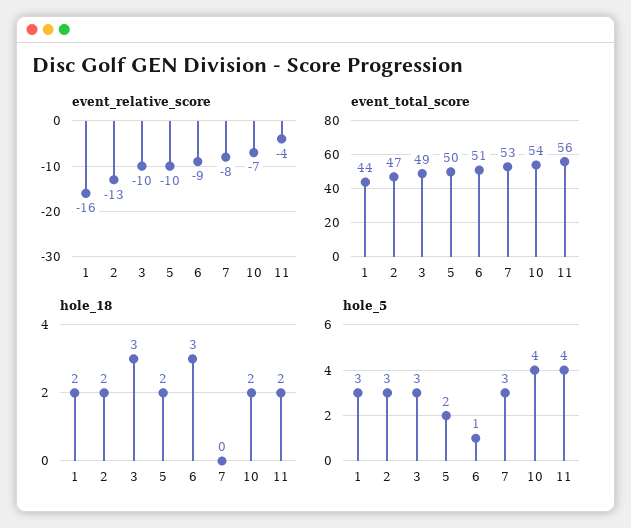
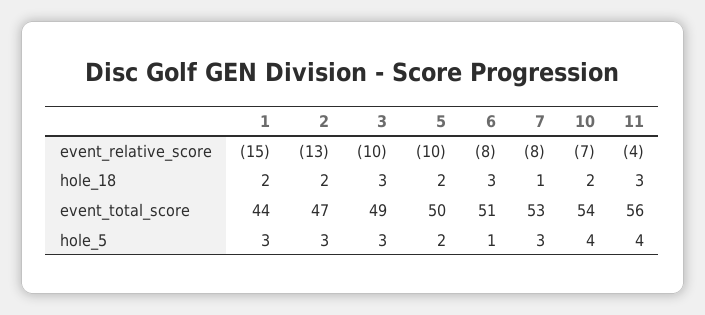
event_relative_score, 1: -16 -> -15
event_relative_score, 6: -9 -> -8
hole_18, 7: 0 -> 1
hole_18, 11: 2 -> 3

